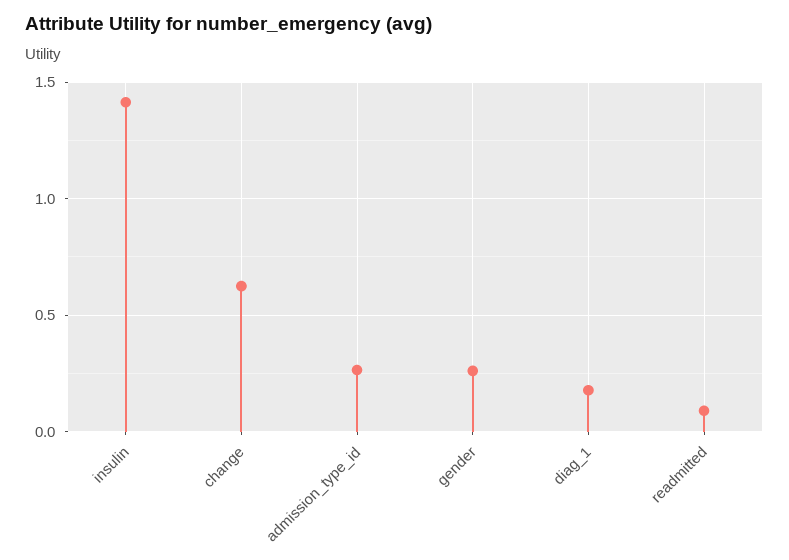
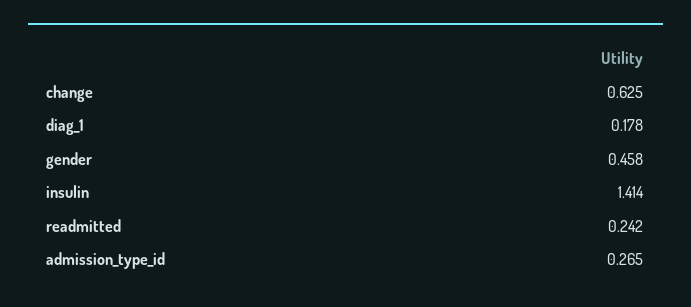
gender: 0.25 -> 0.458
readmitted: 0.1 -> 0.242

